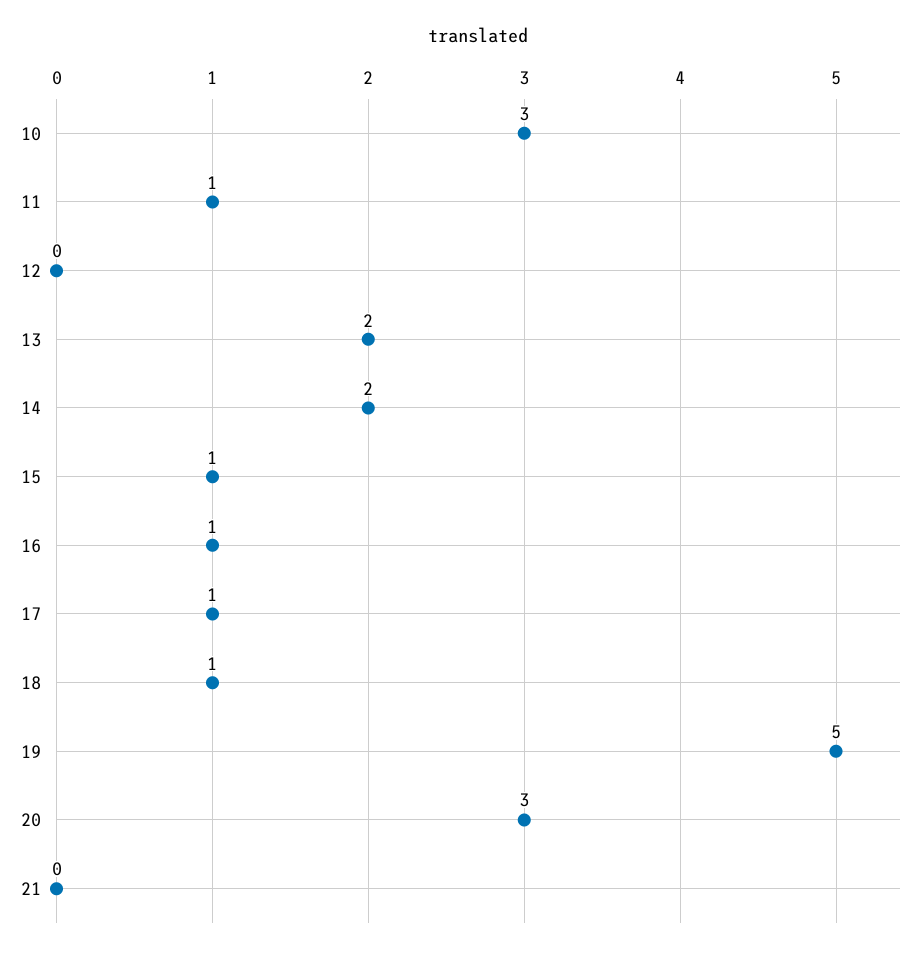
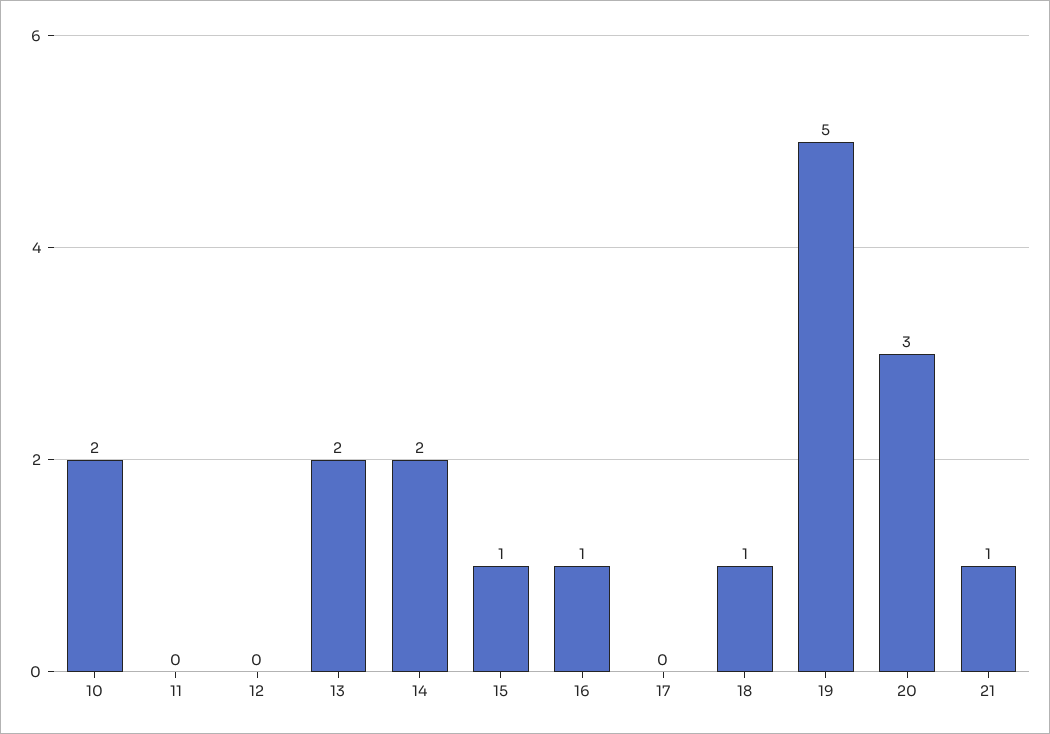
10: 3 -> 2
11: 1 -> 0
17: 1 -> 0
21: 0 -> 1

